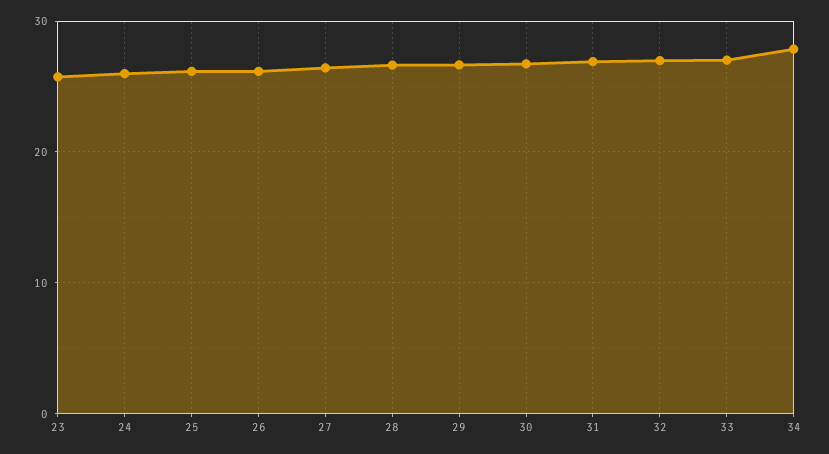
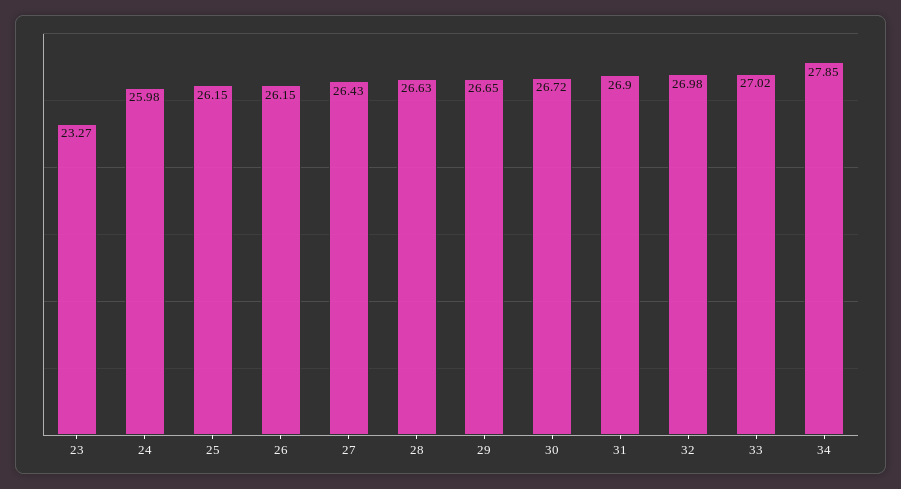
23: 26 -> 23.27

